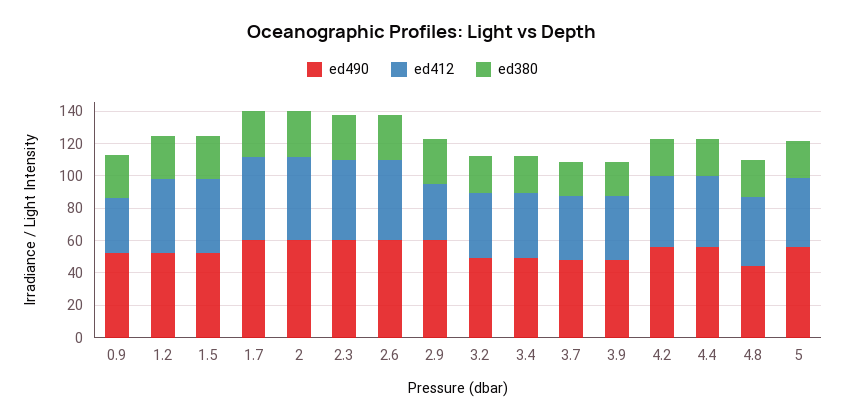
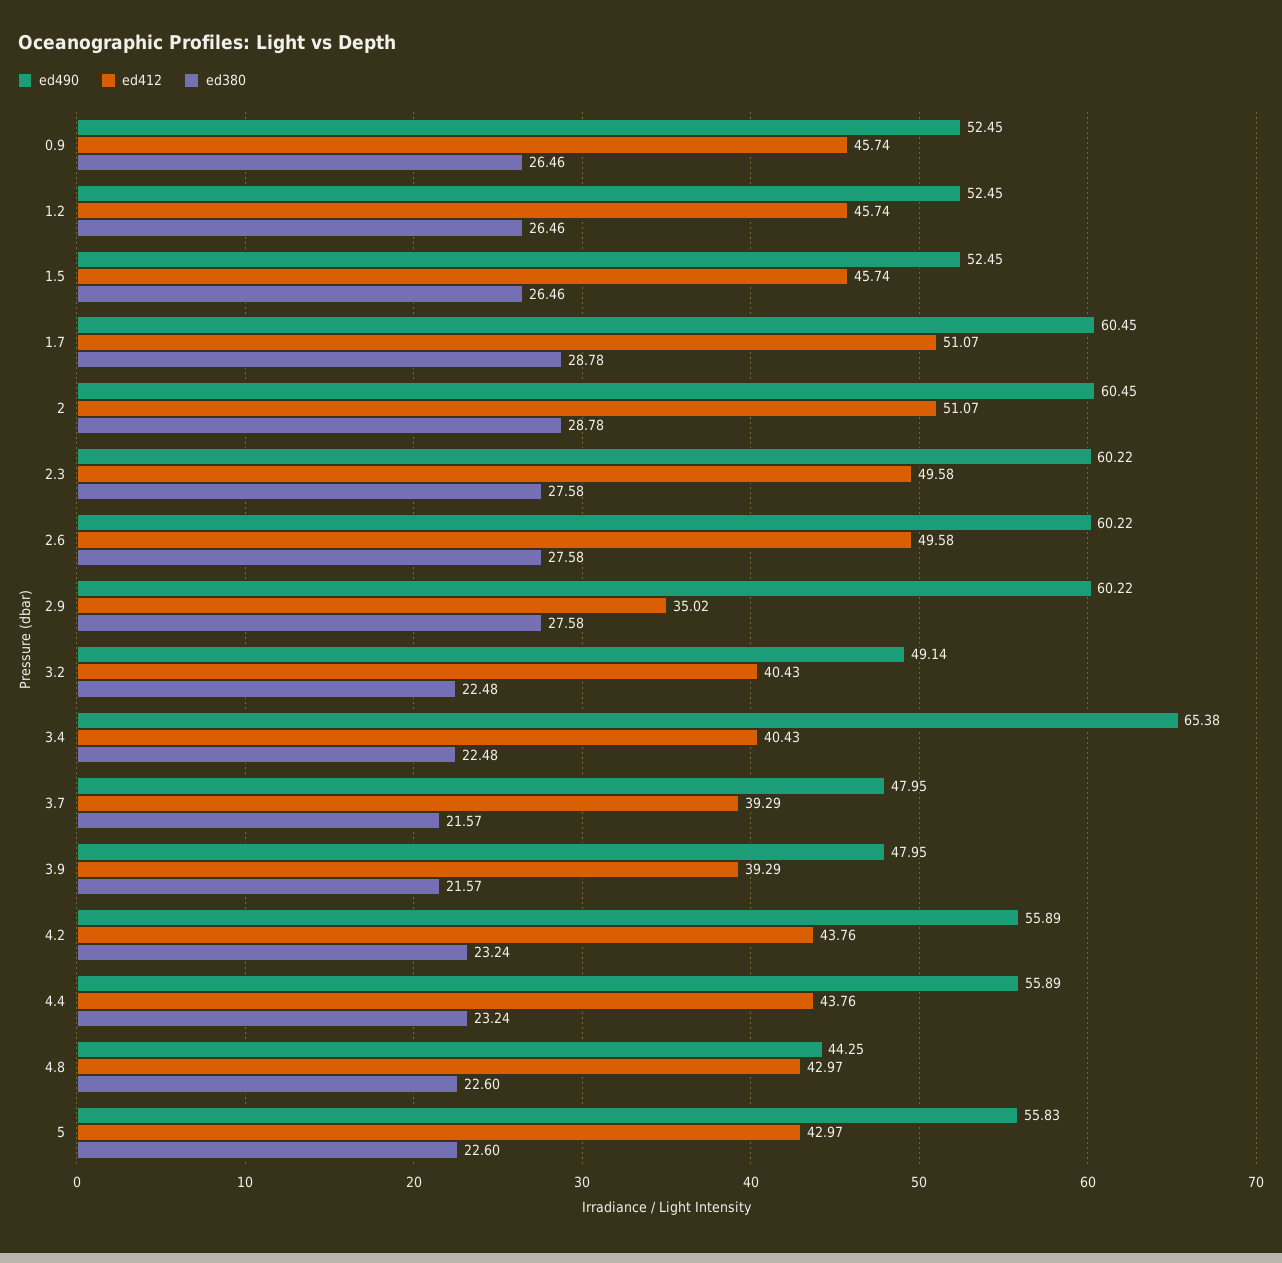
ed412, 0.9: 35 -> 45.74
ed490, 3.4: 50 -> 65.38

